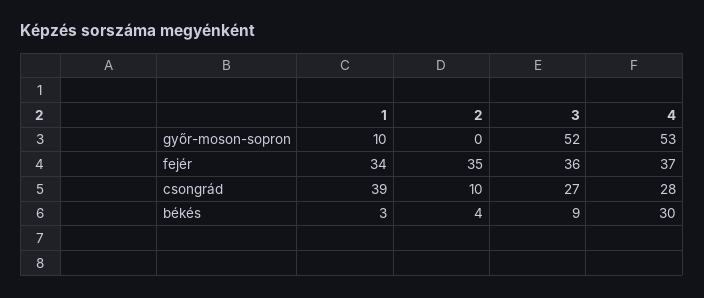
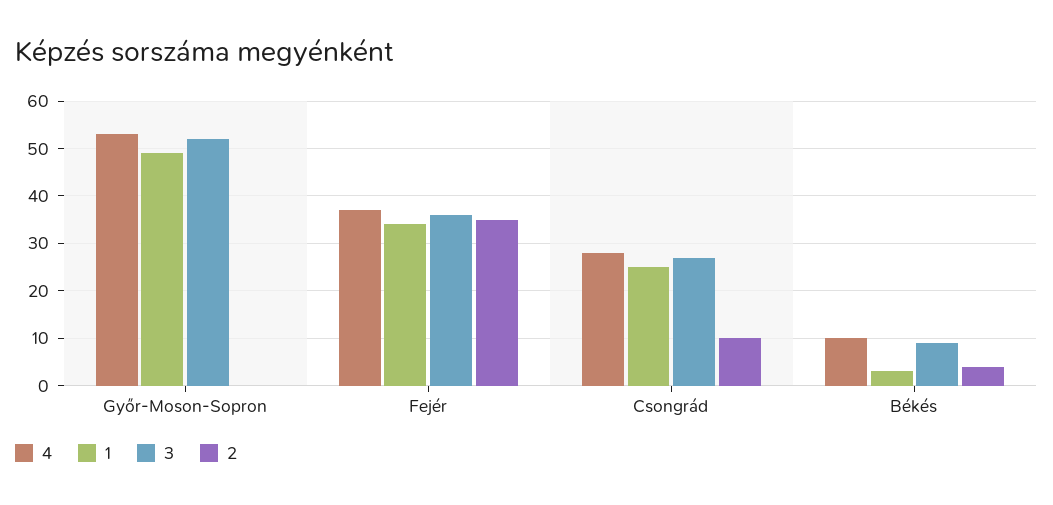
1, győr-moson-sopron: 10 -> 50
1, csongrád: 39 -> 25
4, békés: 30 -> 10

